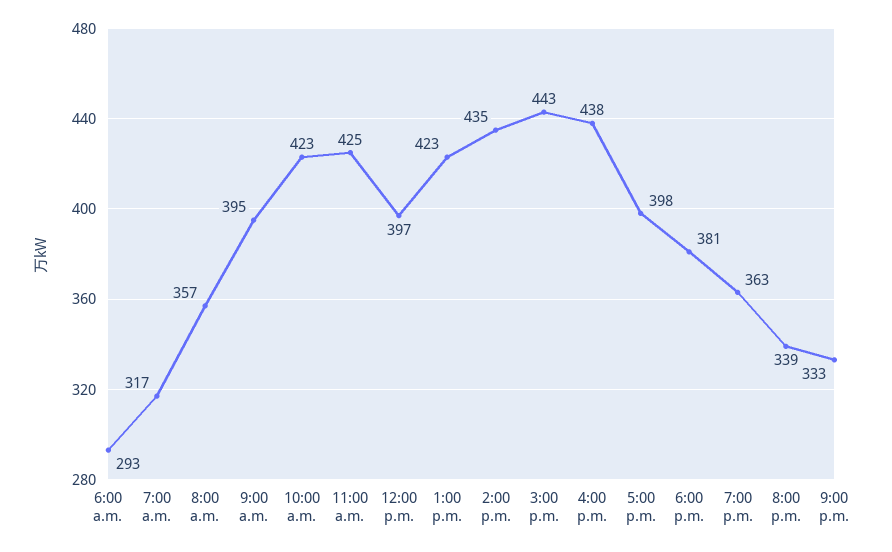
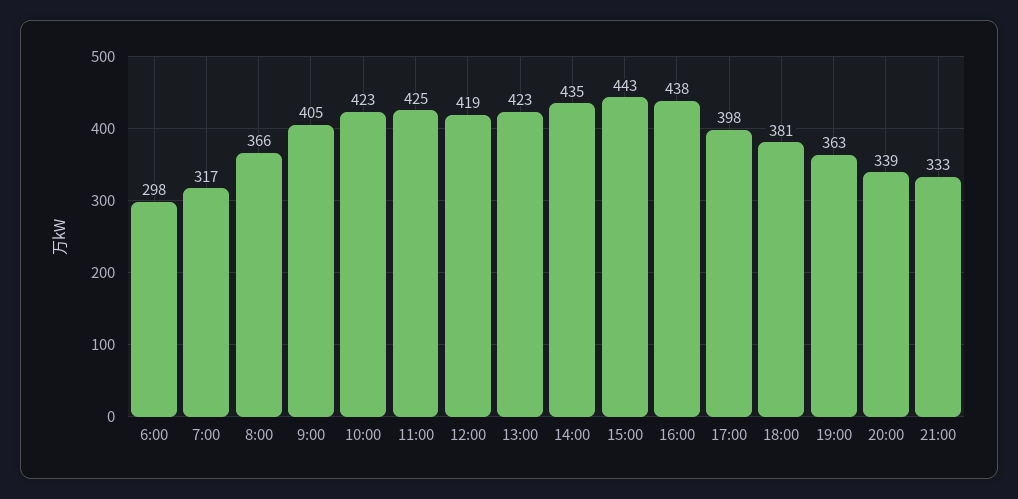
6:00 a.m.: 293 -> 298
8:00 a.m.: 357 -> 366
9:00 a.m.: 395 -> 405
12:00 p.m.: 397 -> 419

